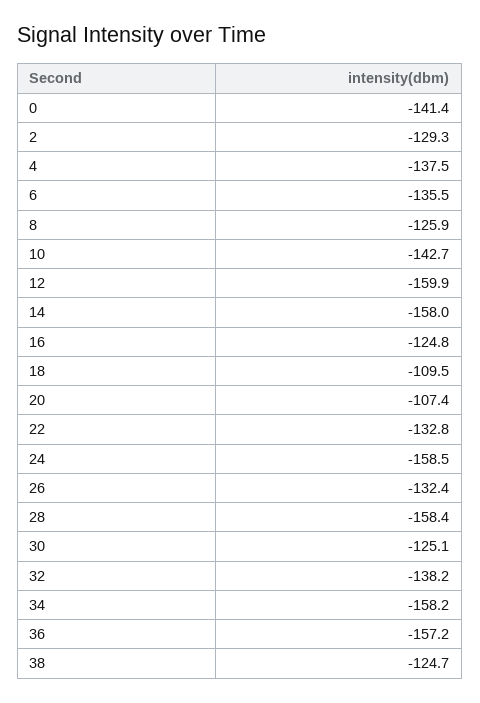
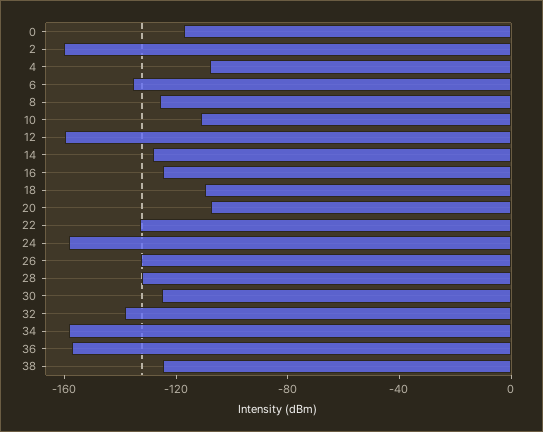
0: -141.4 -> -120
2: -129.3 -> -160
4: -137.5 -> -110
10: -142.7 -> -110
14: -158 -> -130
28: -158.4 -> -130

